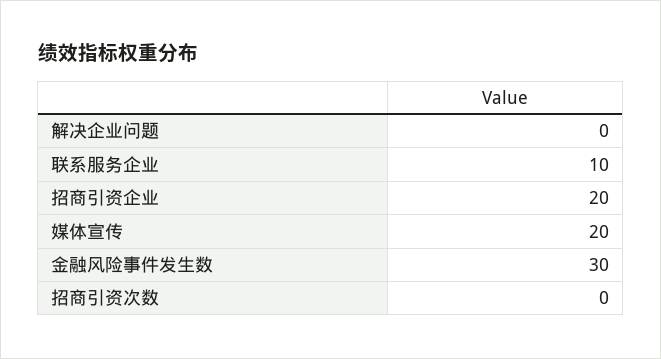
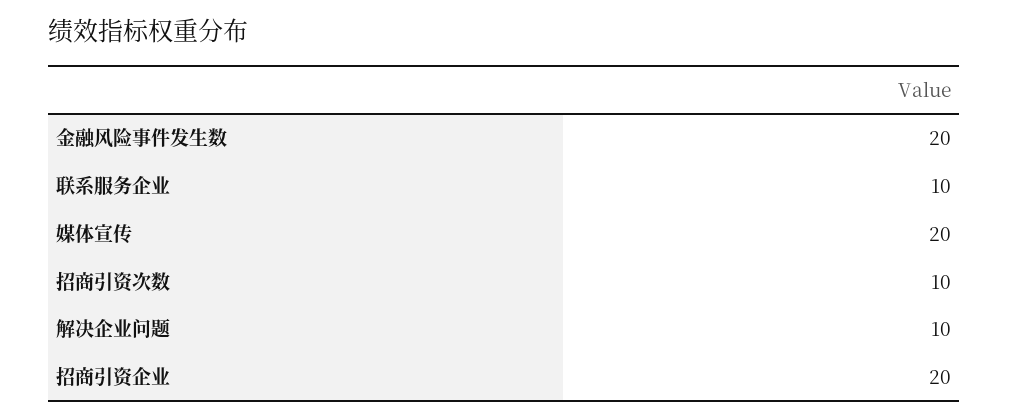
解决企业问题: 0 -> 10
金融风险事件发生数: 30 -> 20
招商引资次数: 0 -> 10

